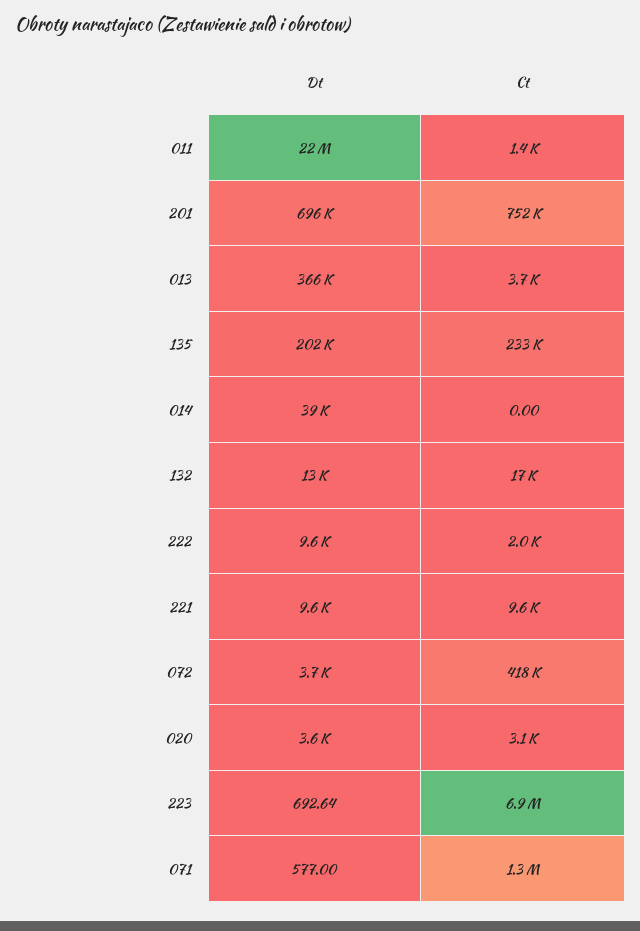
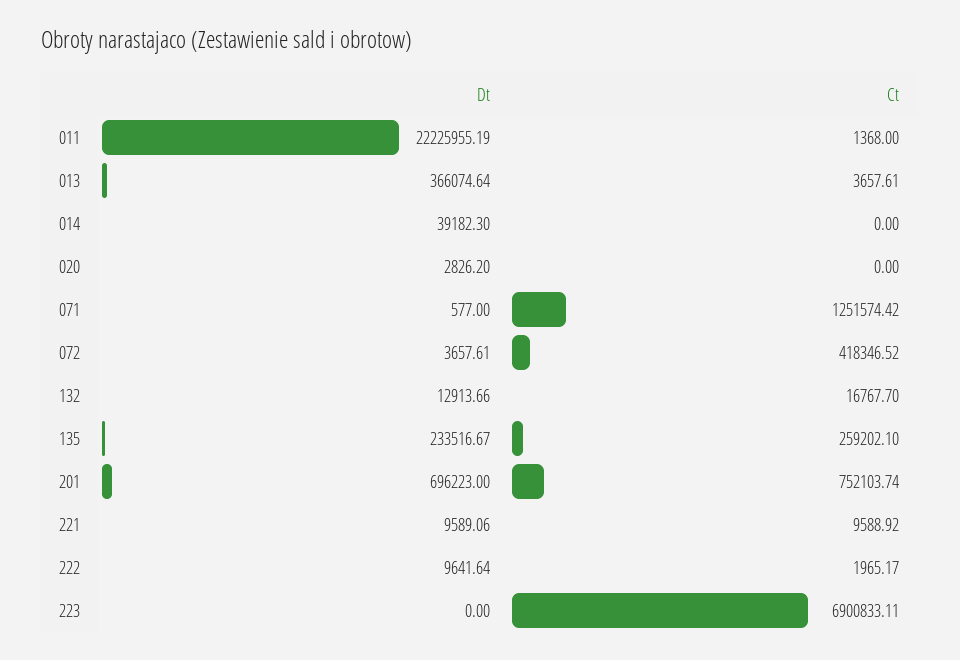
Dt, 135: 202000 -> 233516.67
Ct, 135: 233000 -> 259202.1
Dt, 020: 3600 -> 2826.2
Ct, 020: 3100 -> 0
Dt, 223: 692.64 -> 0

